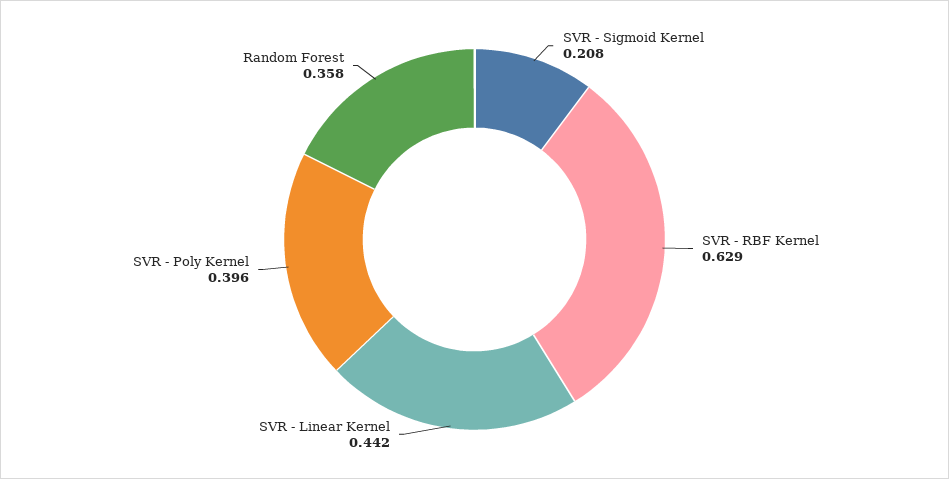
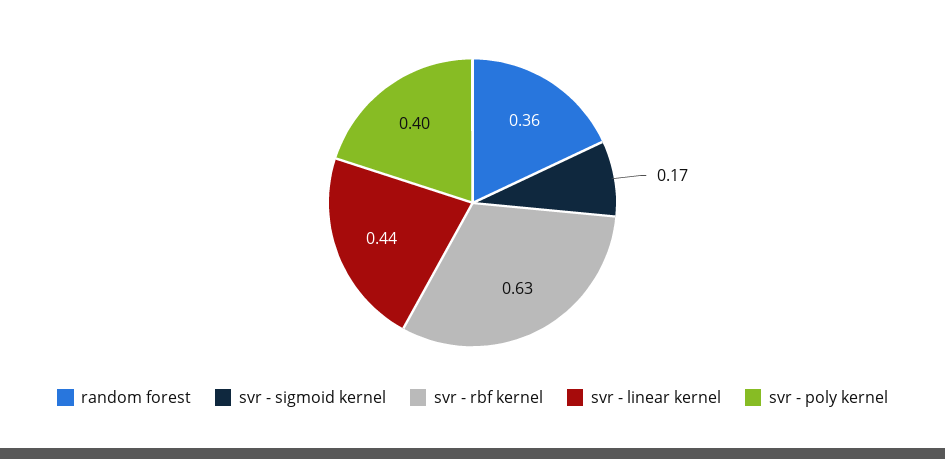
SVR - Sigmoid Kernel: 0.208 -> 0.17

